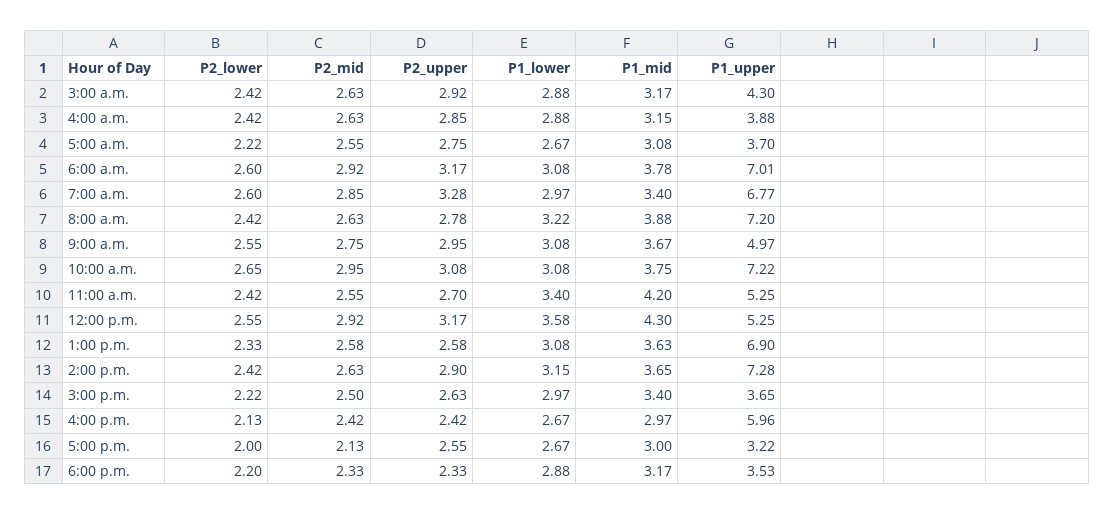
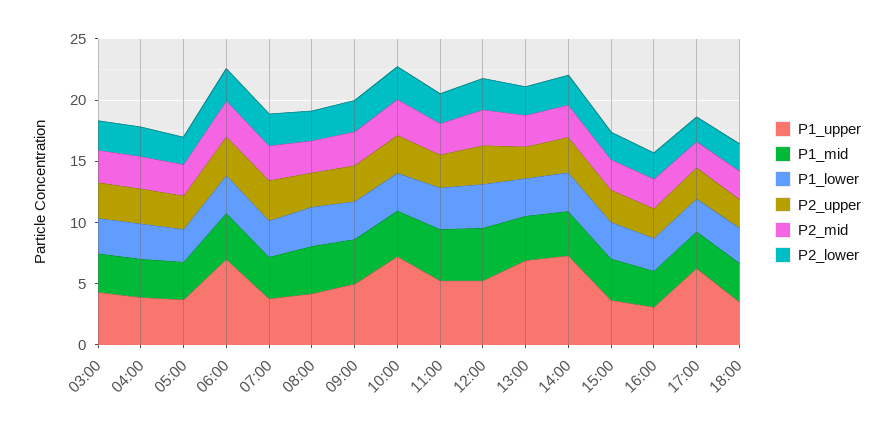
P1_upper, 7:00 a.m.: 6.77 -> 4
P1_upper, 8:00 a.m.: 7.2 -> 4
P1_upper, 4:00 p.m.: 5.96 -> 3
P1_upper, 5:00 p.m.: 3.22 -> 6

